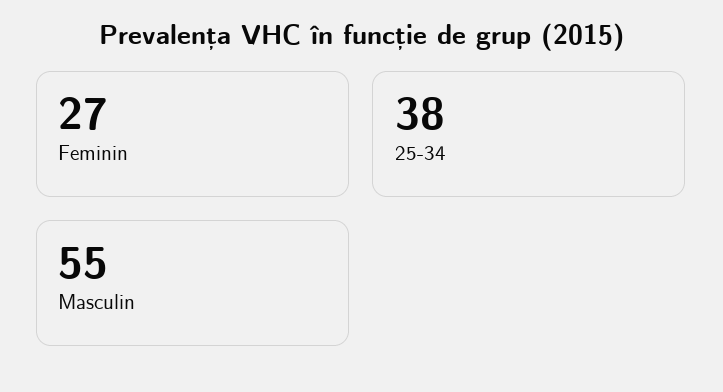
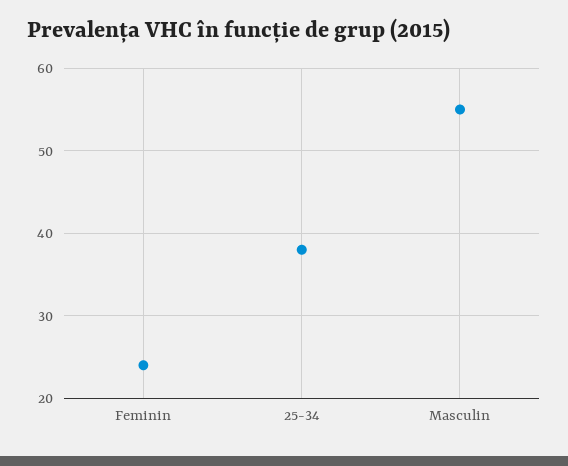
Feminin: 27 -> 24

